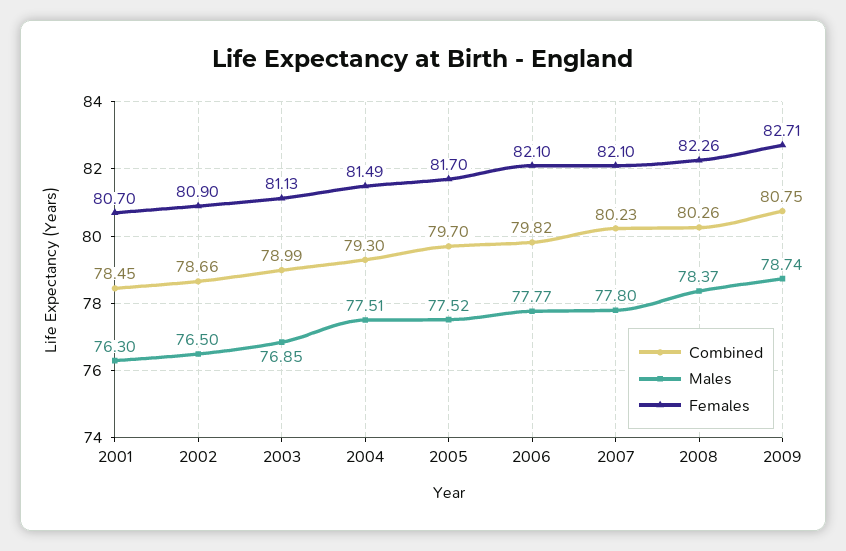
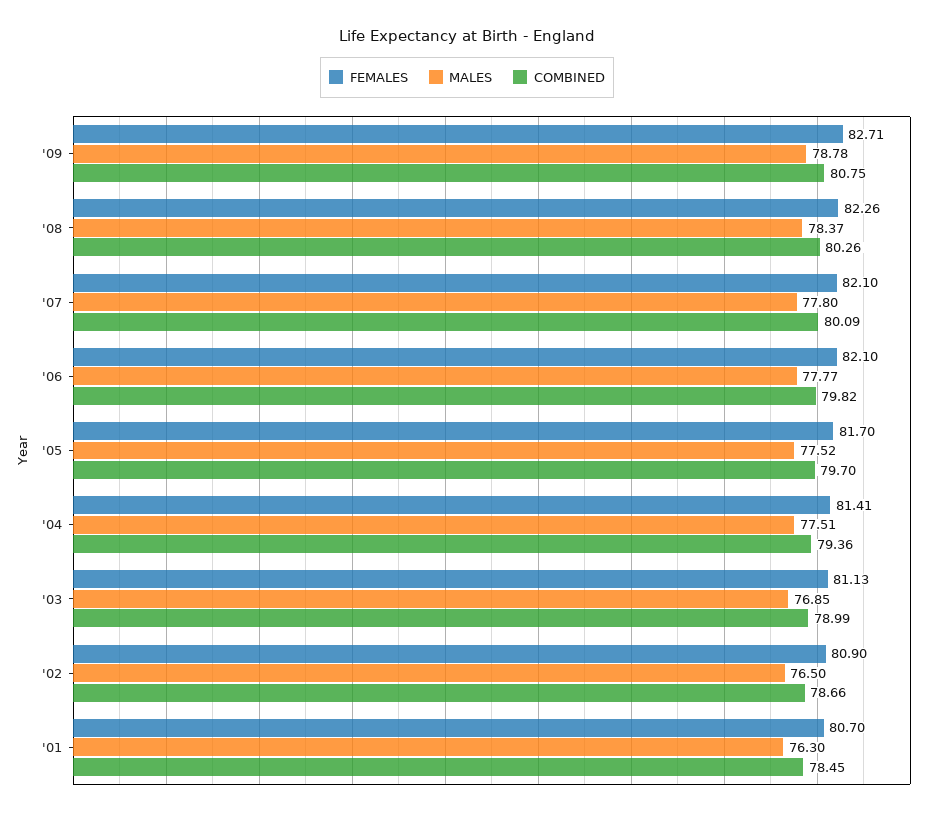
Combined, 2004: 79.3 -> 79.36
Females, 2004: 81.49 -> 81.41
Combined, 2007: 80.23 -> 80.09
Males, 2009: 78.74 -> 78.78

